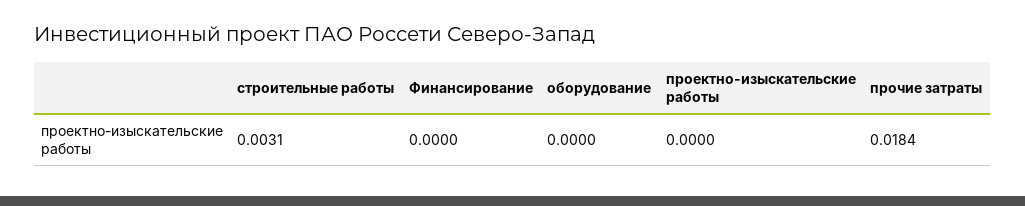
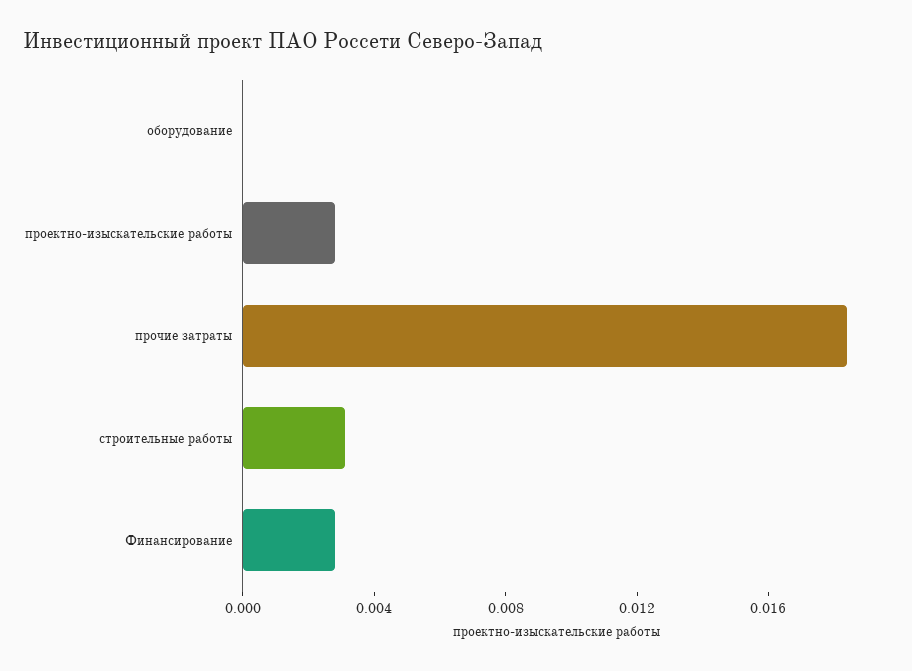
Финансирование: 0 -> 0.003
проектно-изыскательские работы: 0 -> 0.003

